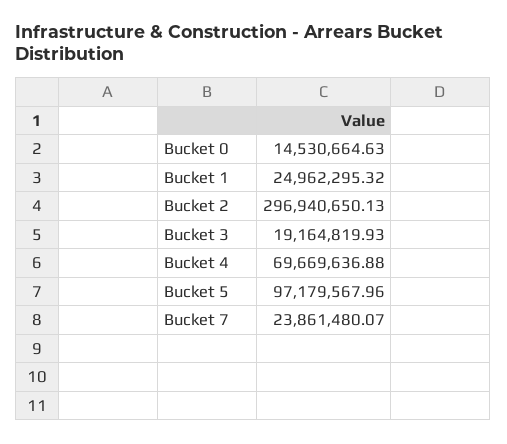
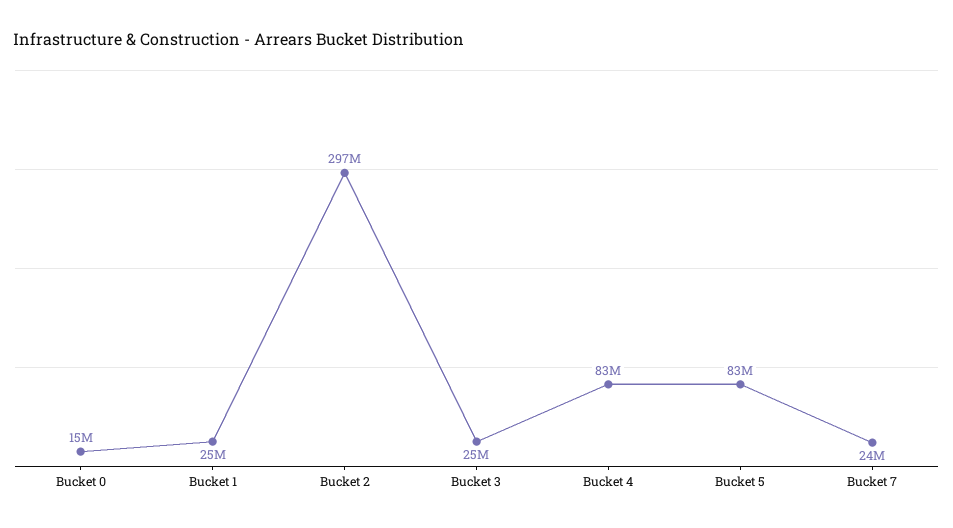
Bucket 3: 19164819.93 -> 25000000
Bucket 4: 69669636.88 -> 83000000
Bucket 5: 97179567.96 -> 83000000

